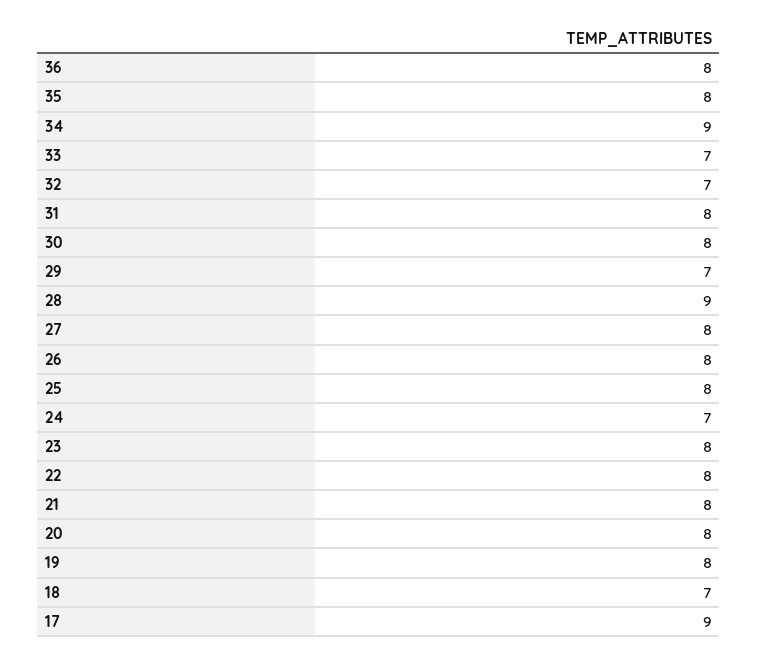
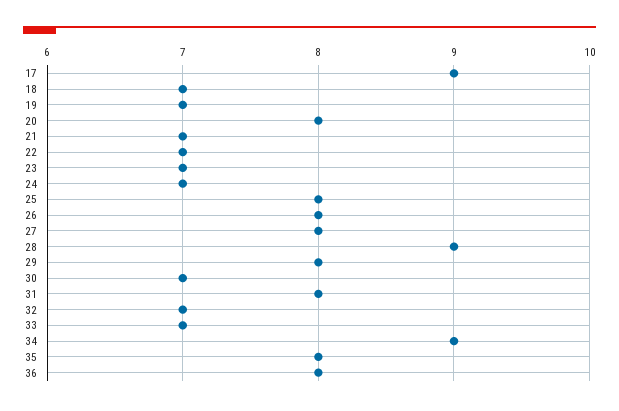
30: 8 -> 7
29: 7 -> 8
23: 8 -> 7
22: 8 -> 7
21: 8 -> 7
19: 8 -> 7

